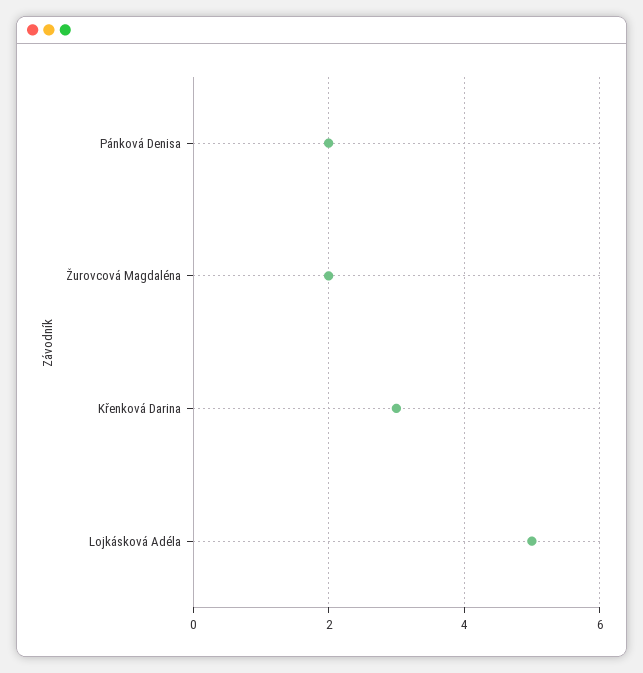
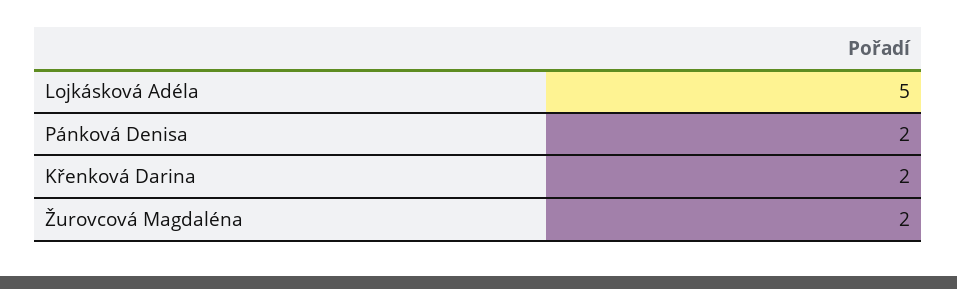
Křenková Darina: 3 -> 2

